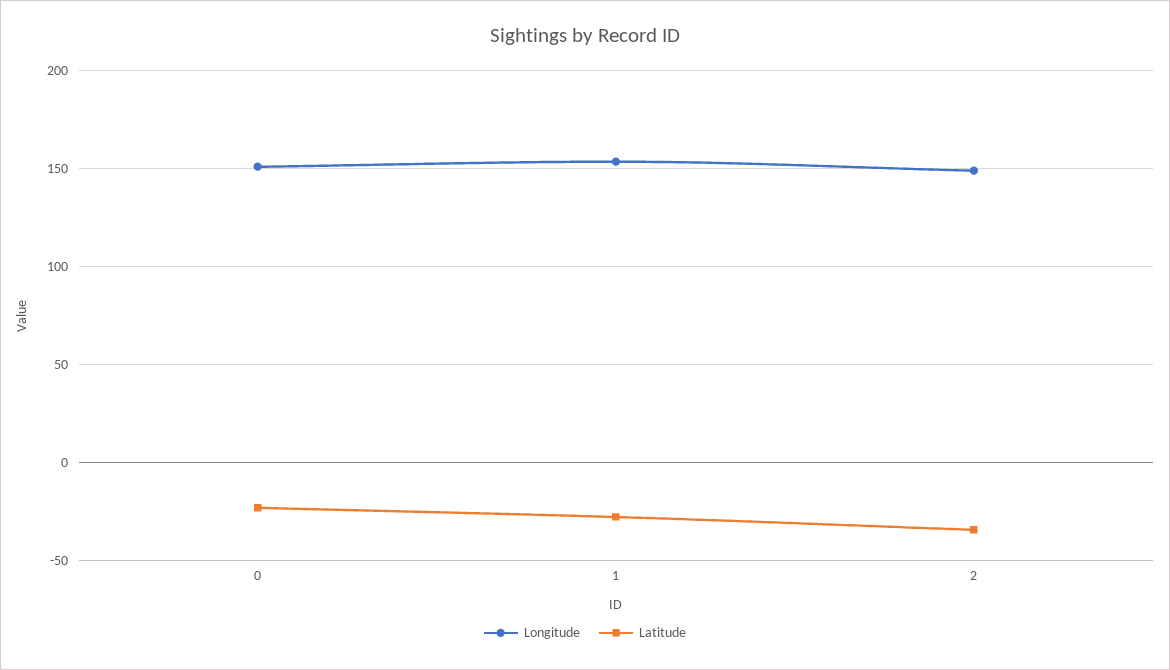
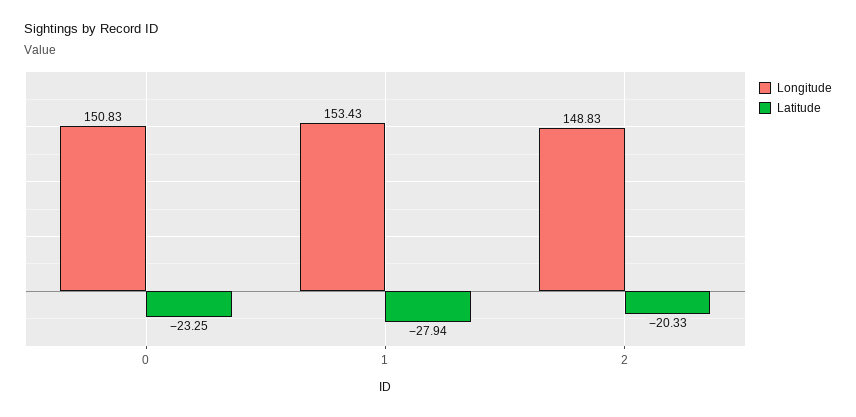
Latitude, 2: -35 -> -20.33

